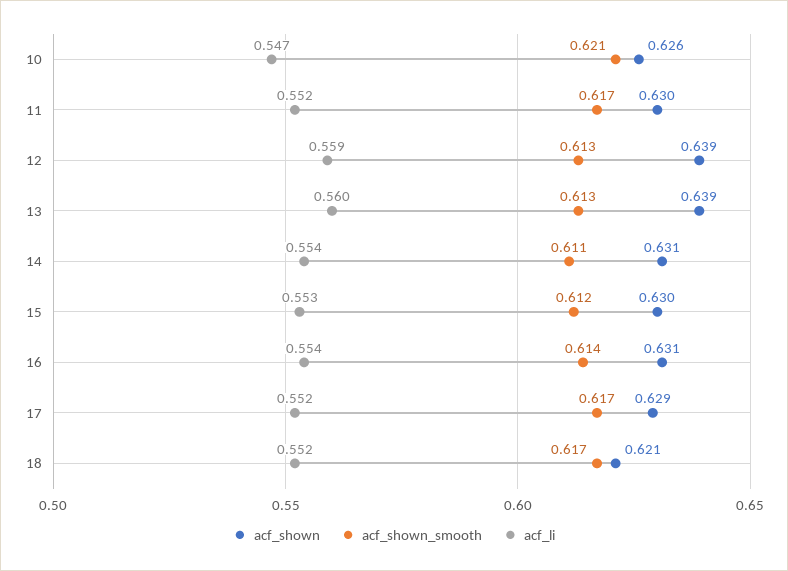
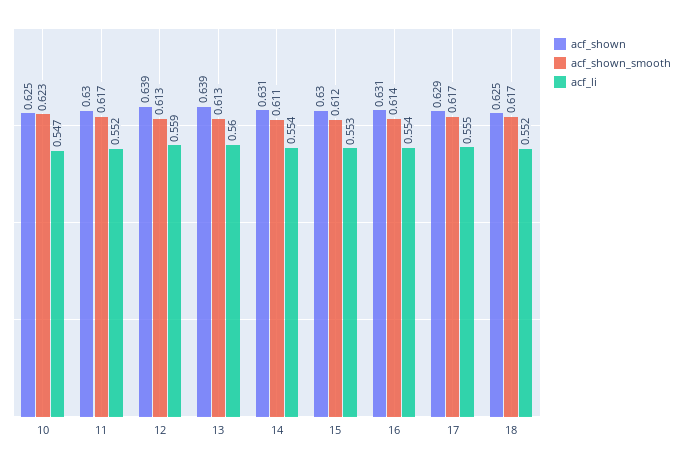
acf_shown, 10: 0.626 -> 0.625
acf_shown_smooth, 10: 0.621 -> 0.623
acf_li, 17: 0.552 -> 0.555
acf_shown, 18: 0.621 -> 0.625

